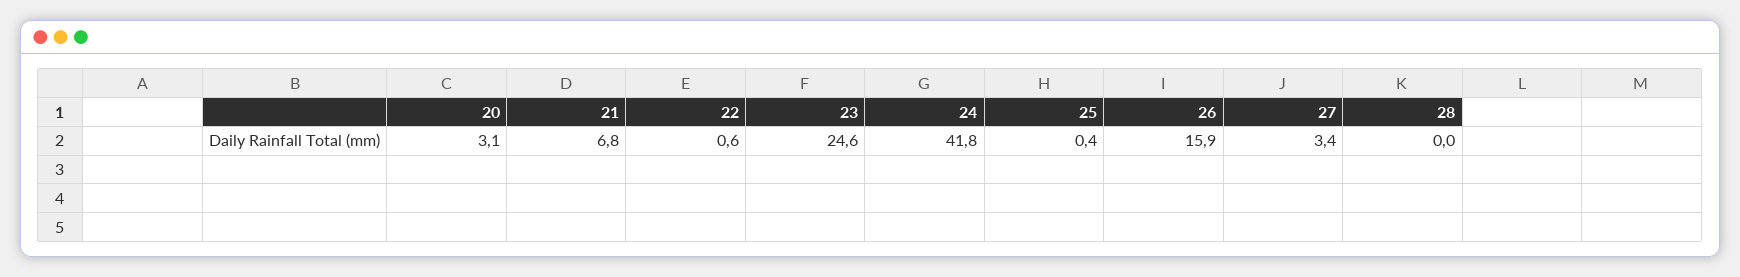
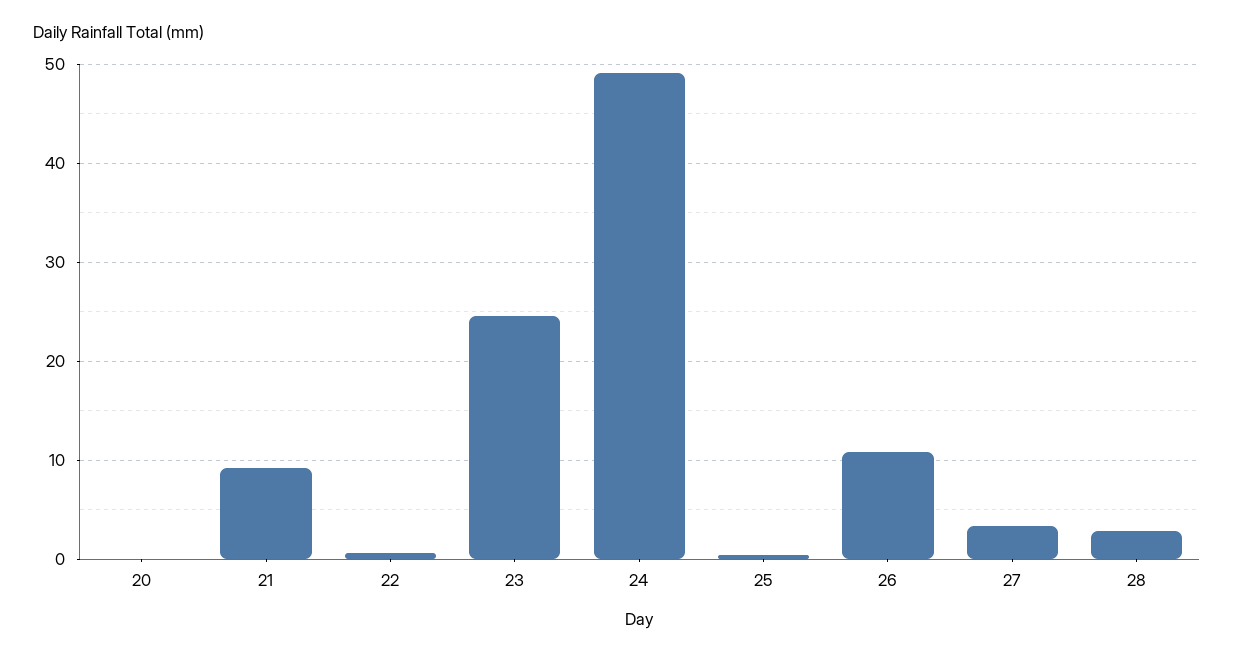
20: 3.1 -> 0
21: 6.8 -> 9
24: 41.8 -> 49
26: 15.9 -> 11
28: 0 -> 3

